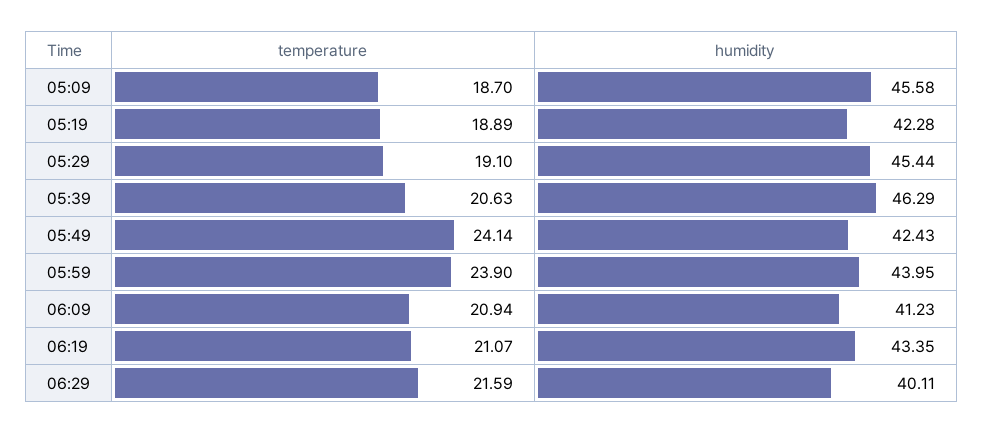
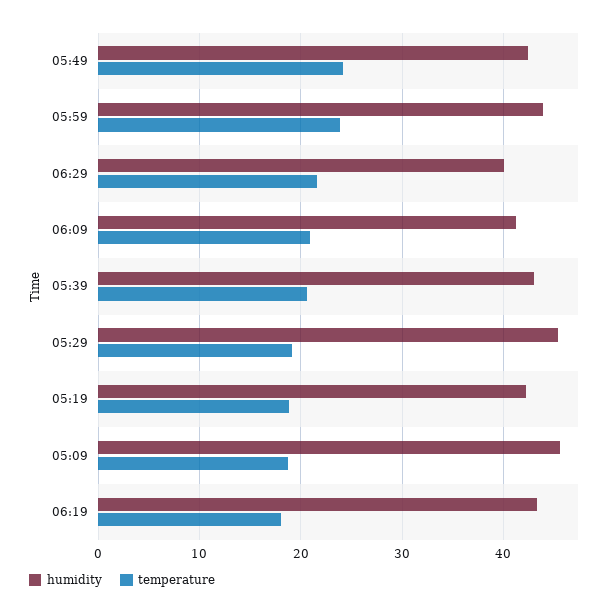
humidity, 05:39: 46.29 -> 43
temperature, 06:19: 21.07 -> 18

